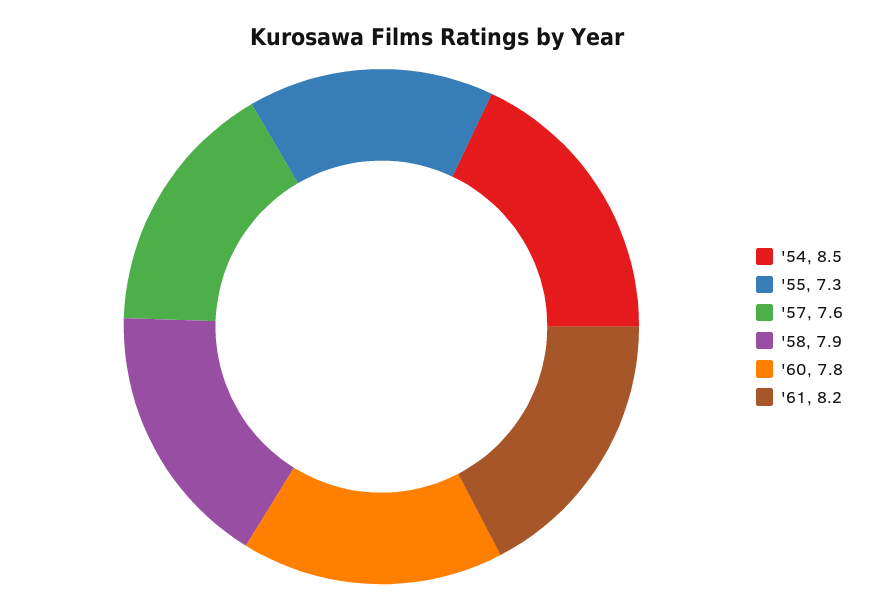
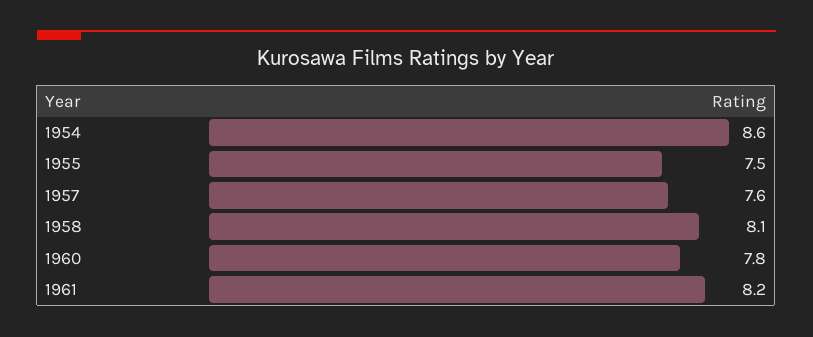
'54: 8.5 -> 8.6
'55: 7.3 -> 7.5
'58: 7.9 -> 8.1

